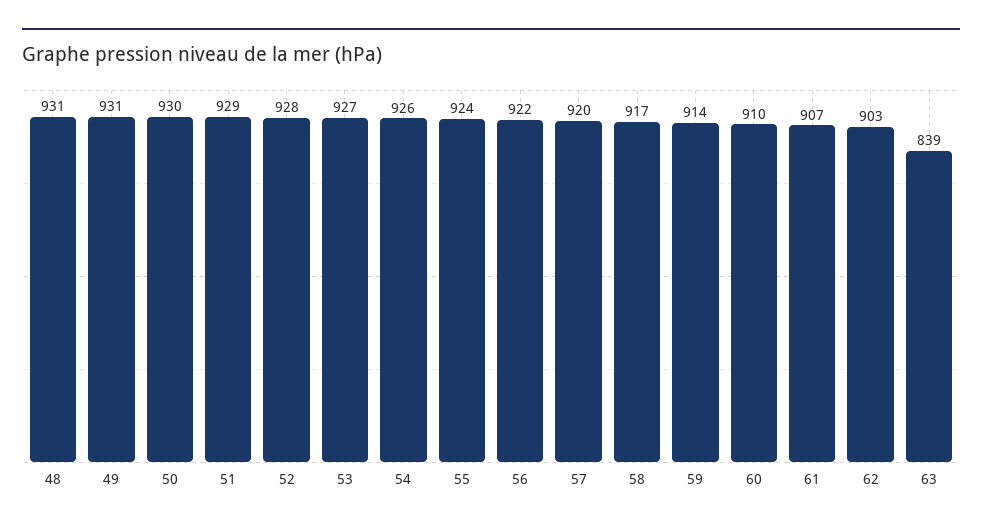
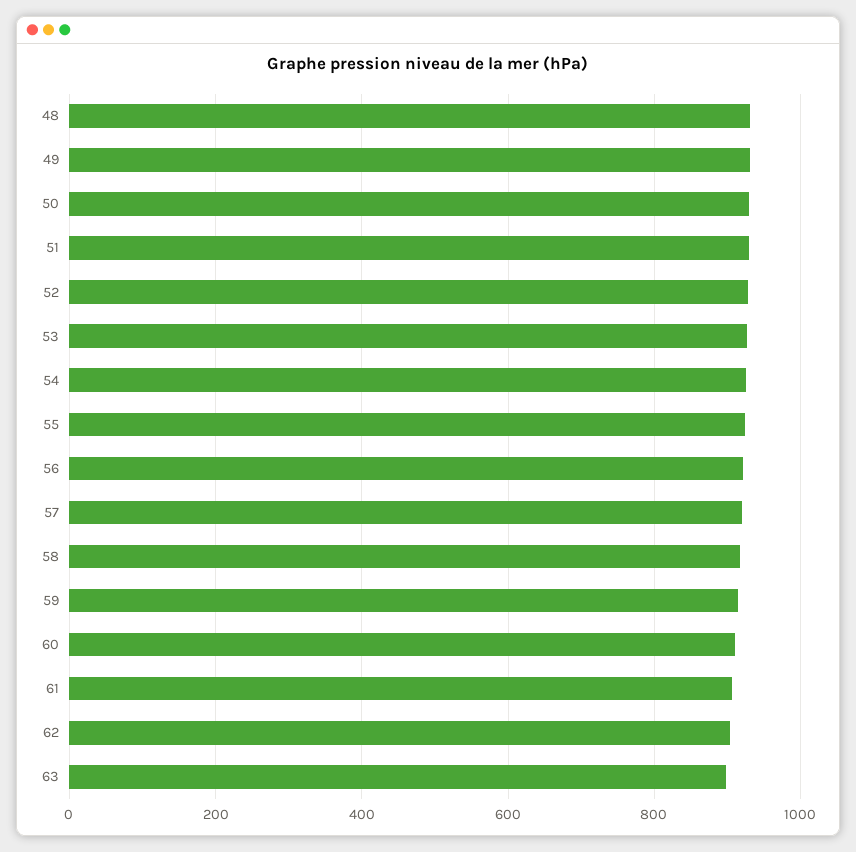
63: 839 -> 900

